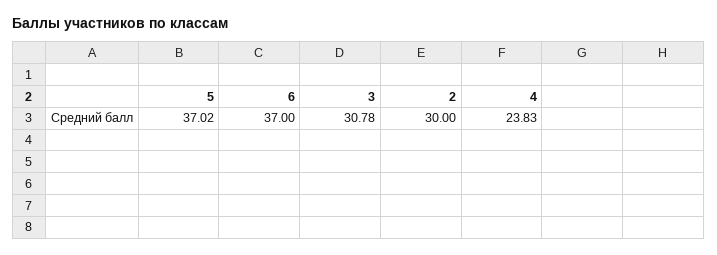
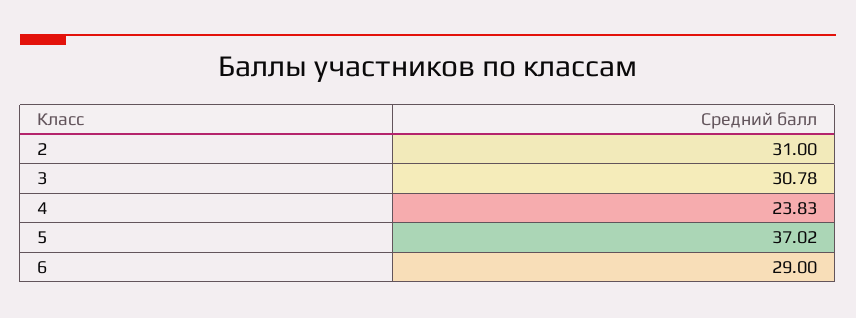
6: 37 -> 29
2: 30 -> 31

